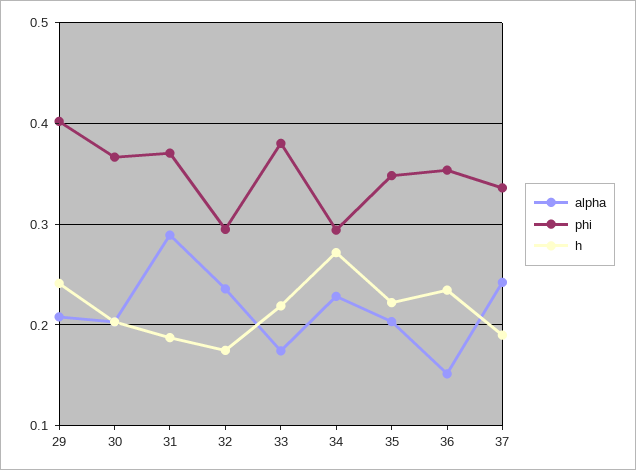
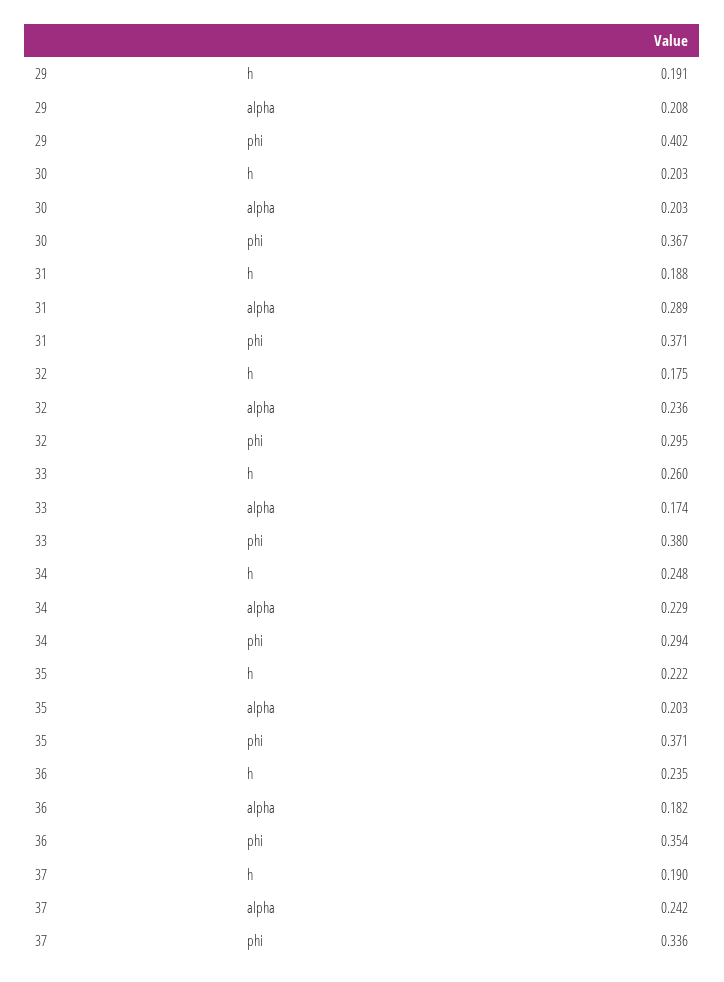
h, 29: 0.24 -> 0.191
h, 33: 0.22 -> 0.26
h, 34: 0.27 -> 0.248
phi, 35: 0.35 -> 0.371
alpha, 36: 0.15 -> 0.182

